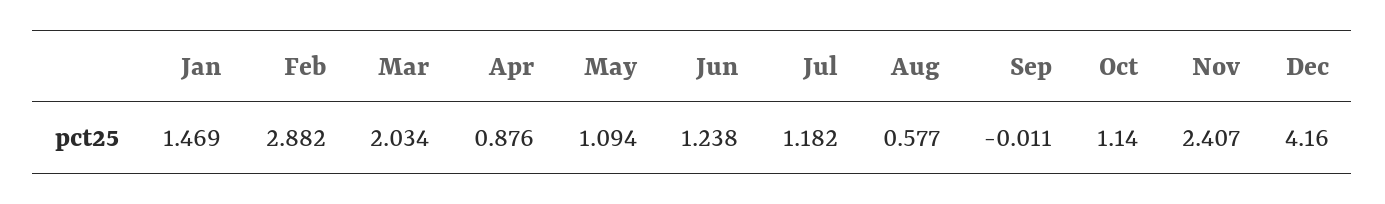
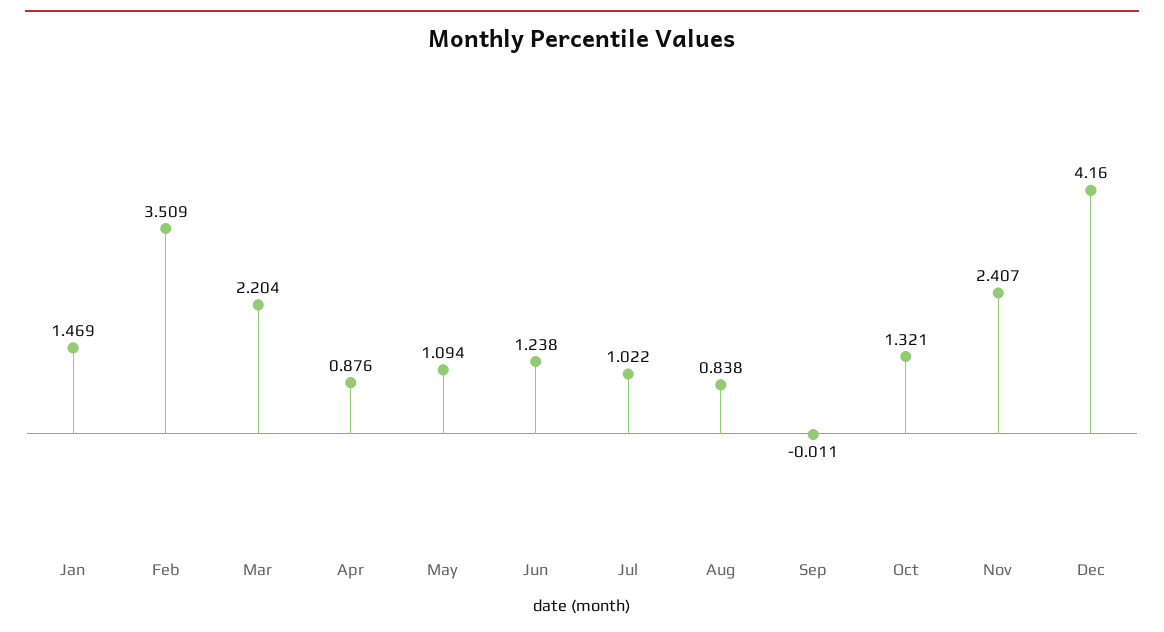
Feb: 2.882 -> 3.509
Mar: 2.034 -> 2.204
Jul: 1.182 -> 1.022
Aug: 0.577 -> 0.838
Oct: 1.14 -> 1.321

